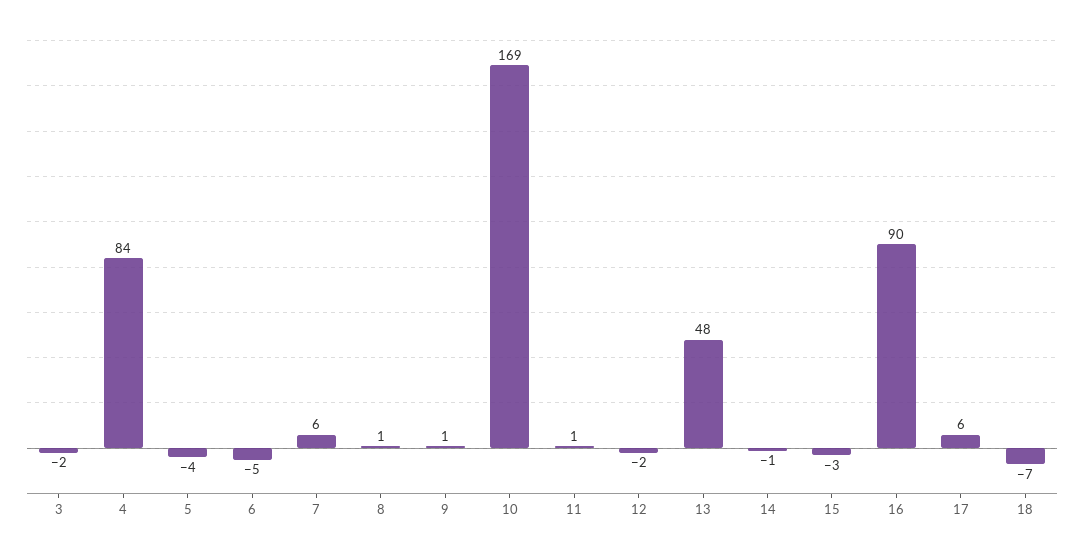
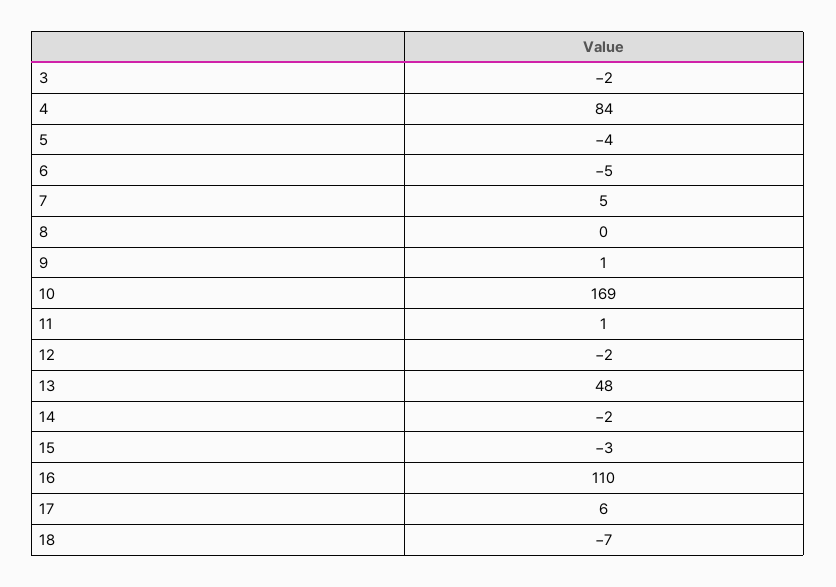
7: 6 -> 5
8: 1 -> 0
14: -1 -> -2
16: 90 -> 110

